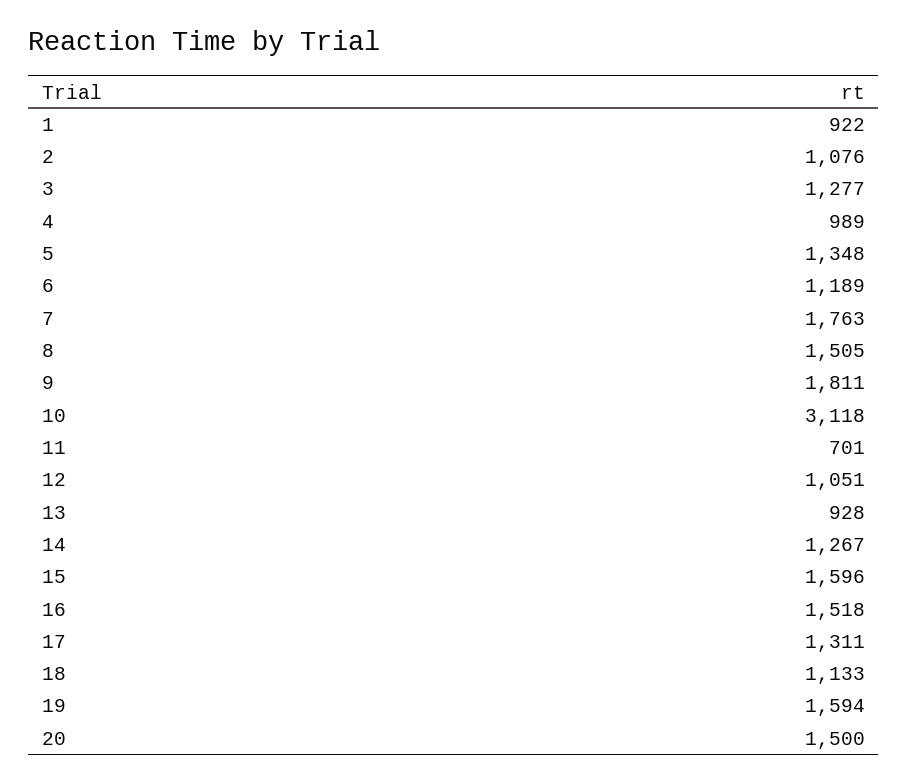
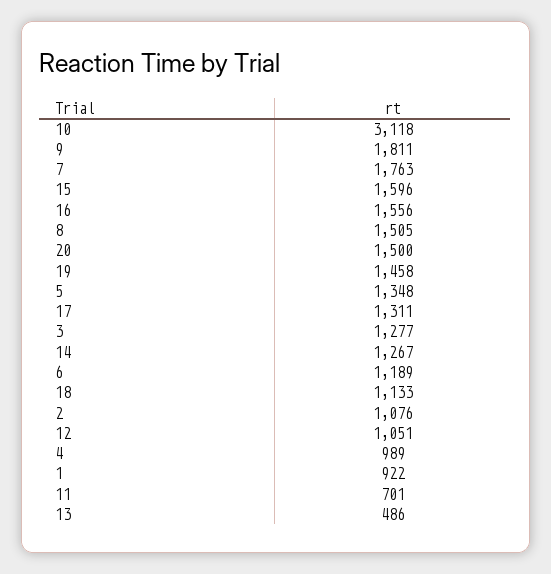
13: 928 -> 486
16: 1518 -> 1556
19: 1594 -> 1458

